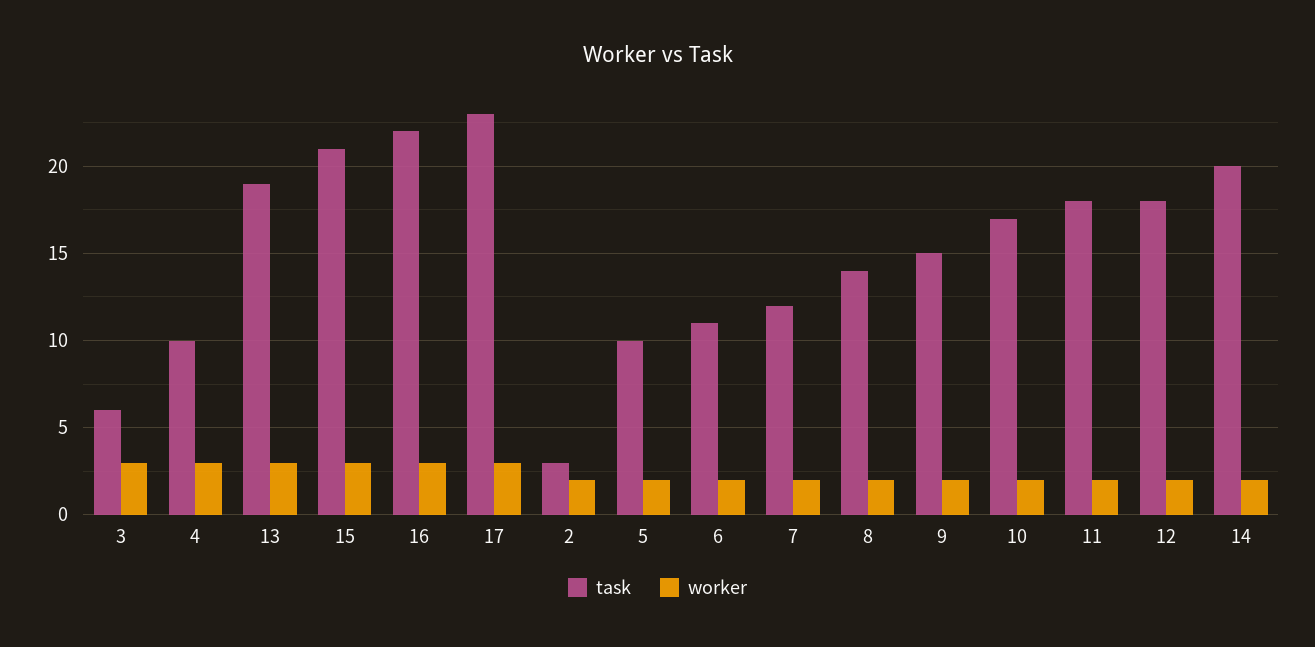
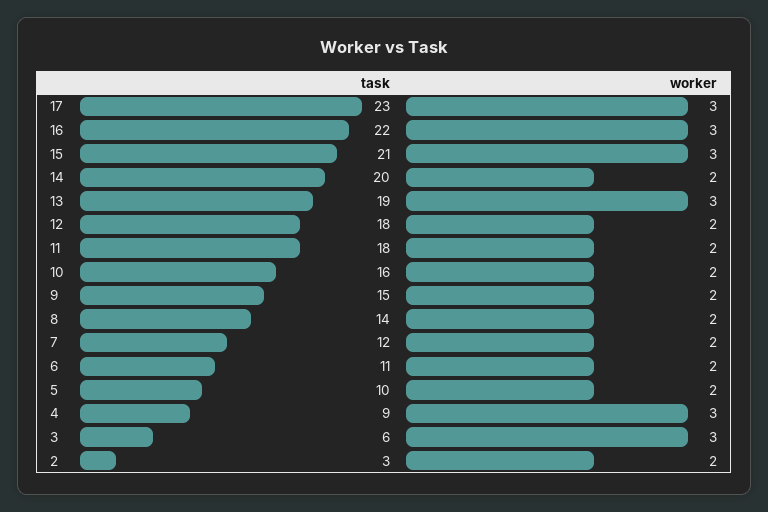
task, 4: 10 -> 9
task, 10: 17 -> 16

